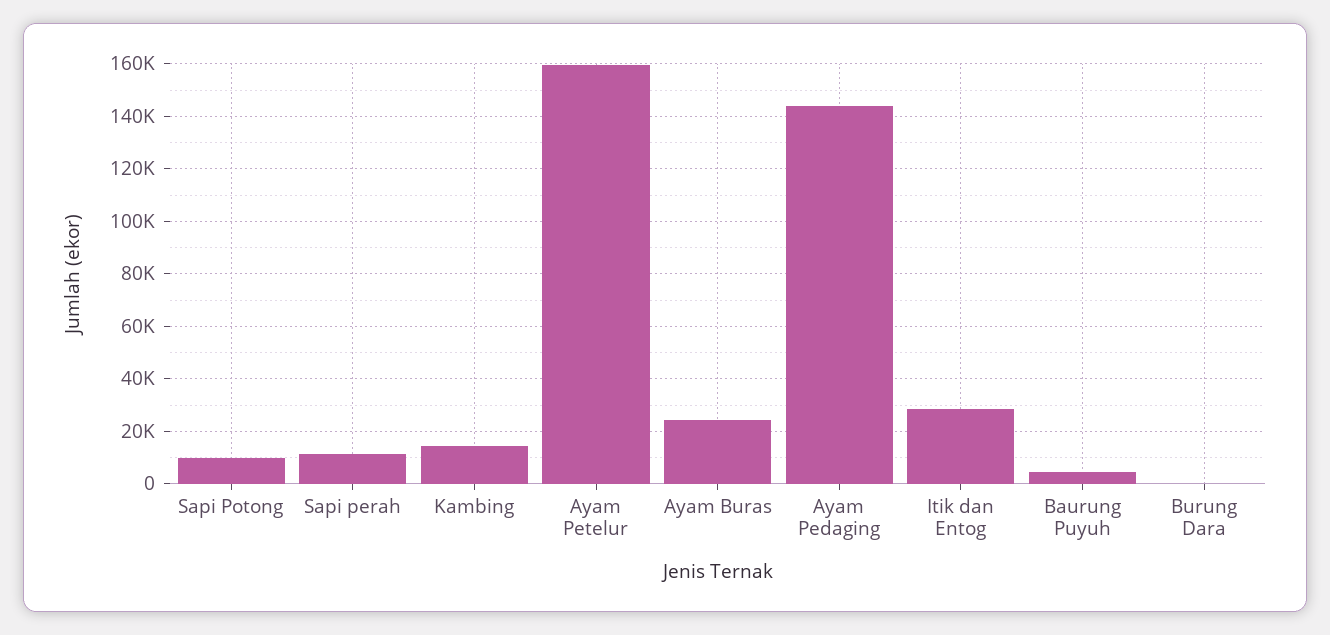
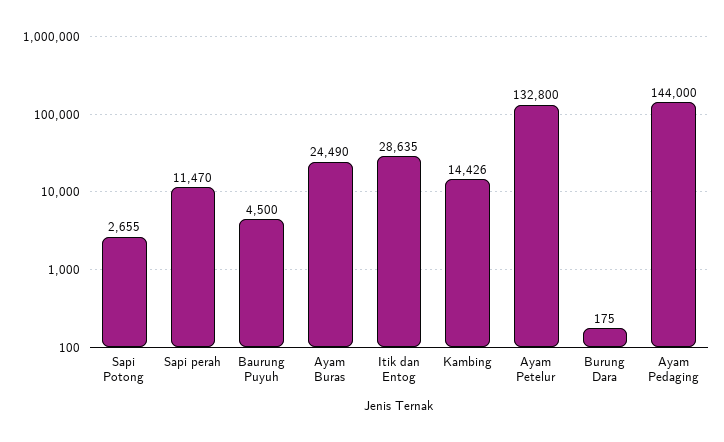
Sapi Potong: 10000 -> 2655
Ayam Petelur: 160000 -> 132800

